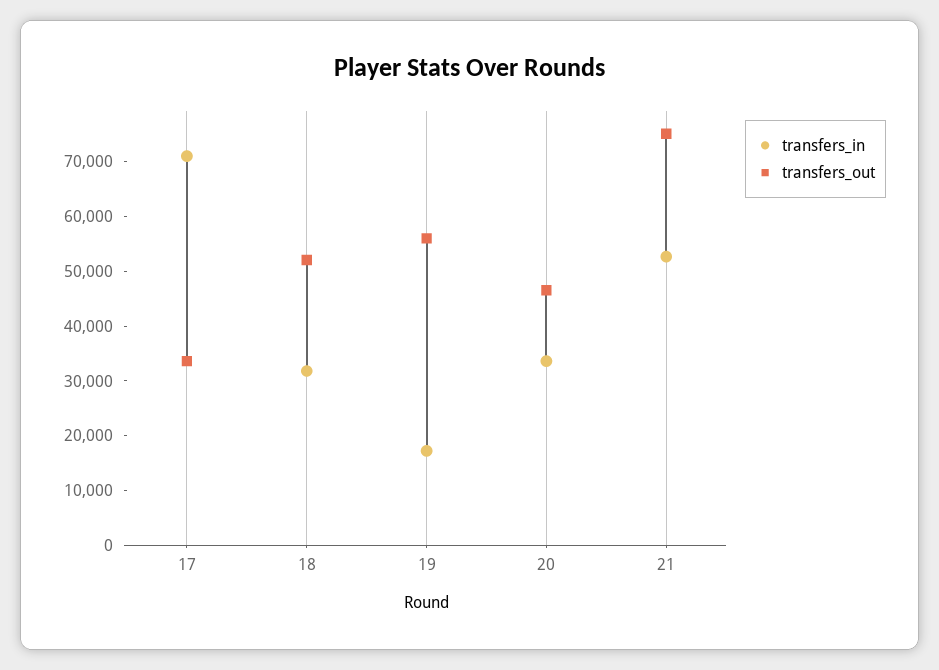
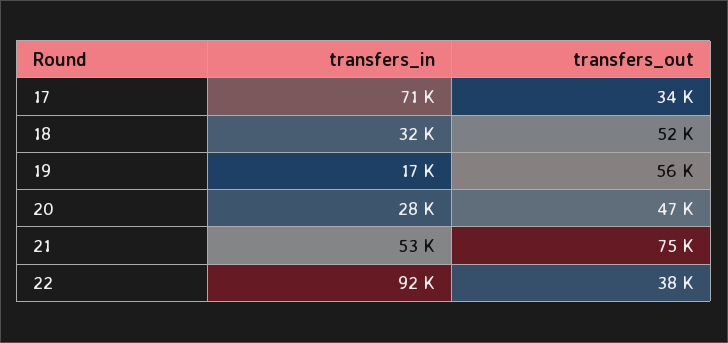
transfers_in, 20: 34000 -> 28000
transfers_in, 22: none -> 92000
transfers_out, 22: none -> 38000

